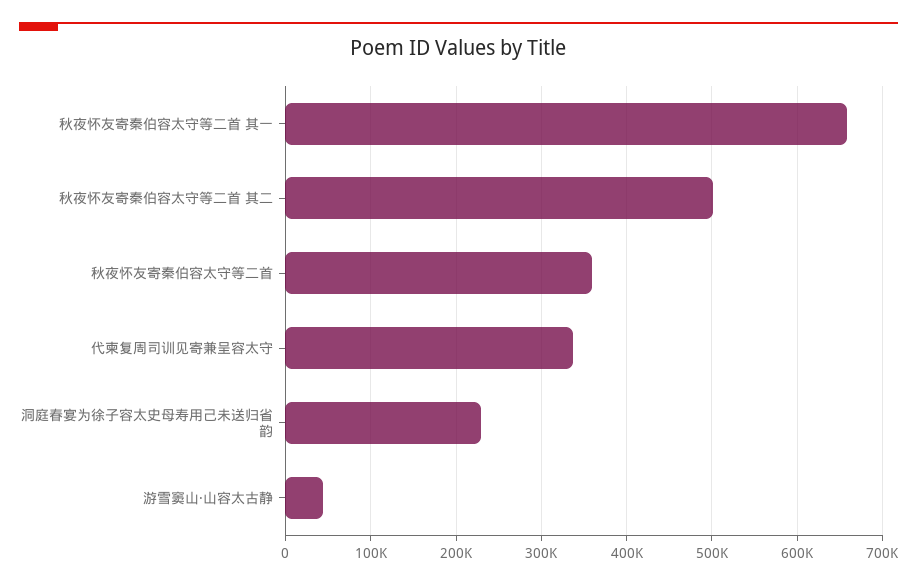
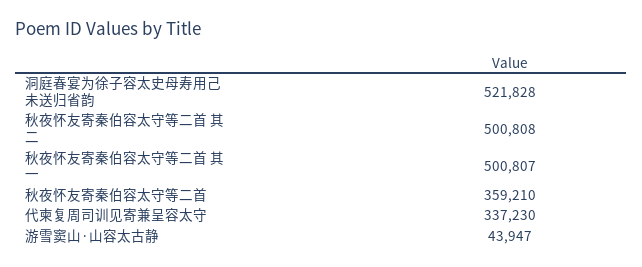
秋夜怀友寄秦伯容太守等二首 其一: 660000 -> 500807
洞庭春宴为徐子容太史母寿用己未送归省韵: 230000 -> 521828

